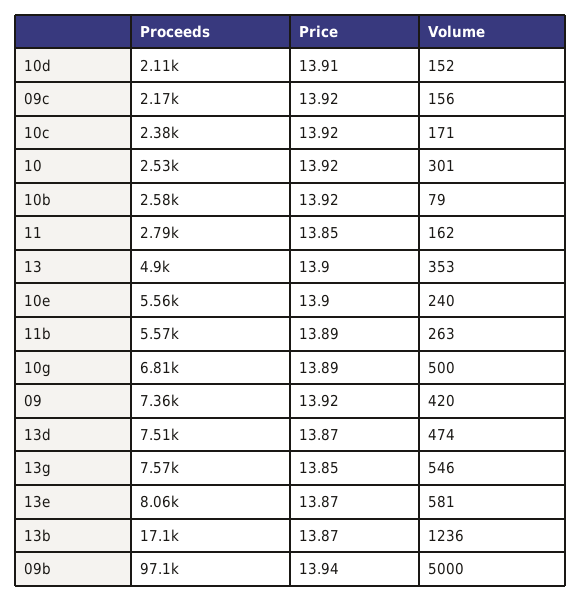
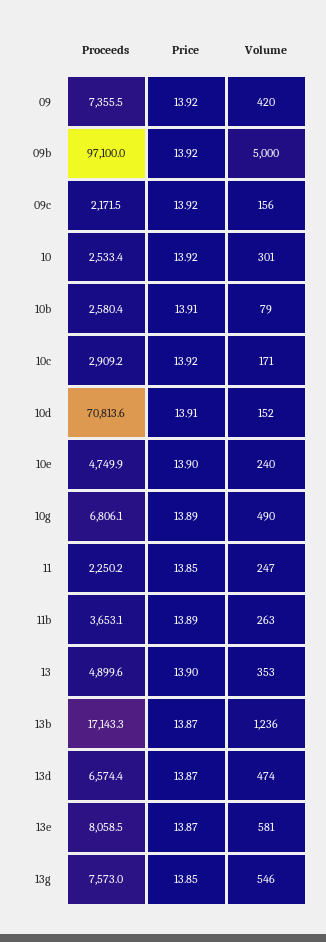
Proceeds, 10d: 2110 -> 70813.6
Proceeds, 10c: 2380 -> 2909.2
Price, 10b: 13.92 -> 13.91
Proceeds, 11: 2790 -> 2250.2
Volume, 11: 162 -> 247
Proceeds, 10e: 5560 -> 4749.9
Proceeds, 11b: 5570 -> 3653.1
Volume, 10g: 500 -> 490
Proceeds, 13d: 7510 -> 6574.4
Price, 09b: 13.94 -> 13.92

